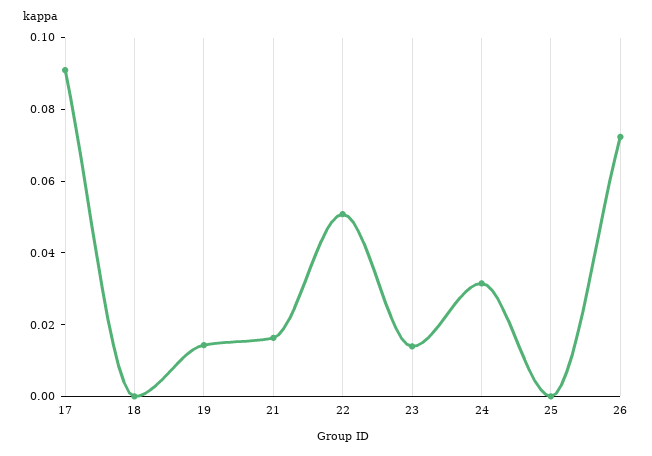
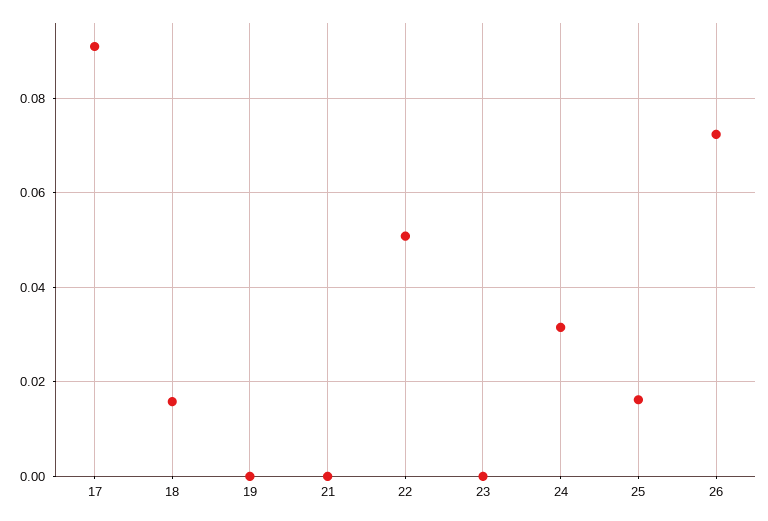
18: 0 -> 0.016
19: 0.015 -> 0
21: 0.015 -> 0
23: 0.015 -> 0
25: 0 -> 0.016

